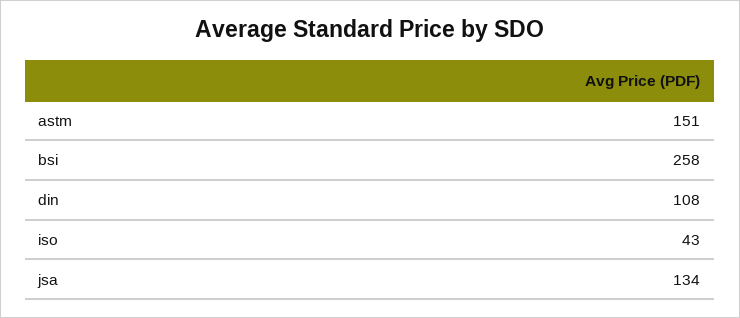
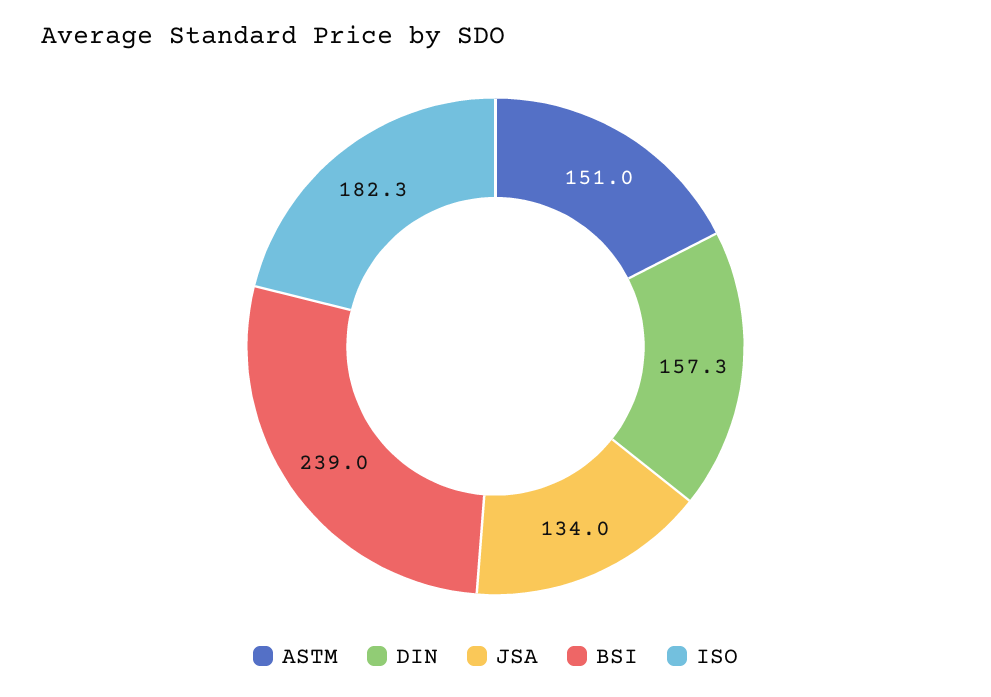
bsi: 258 -> 239
din: 108 -> 157.3
iso: 43 -> 182.3

